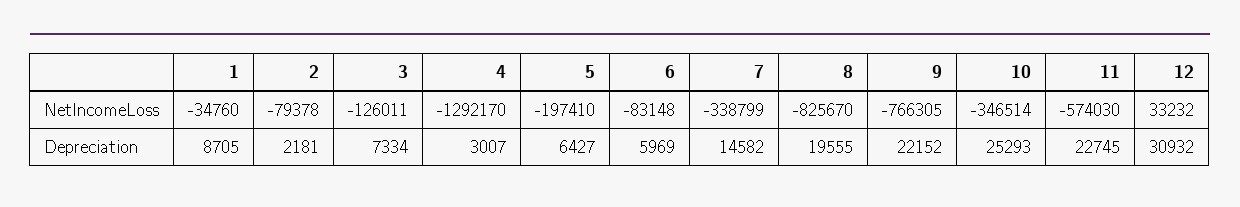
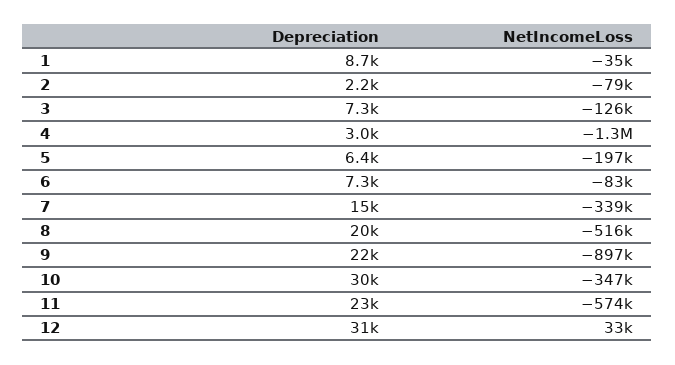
8, NetIncomeLoss: -825670 -> -516000
9, NetIncomeLoss: -766305 -> -897000
6, Depreciation: 5969 -> 7300
10, Depreciation: 25293 -> 30000

